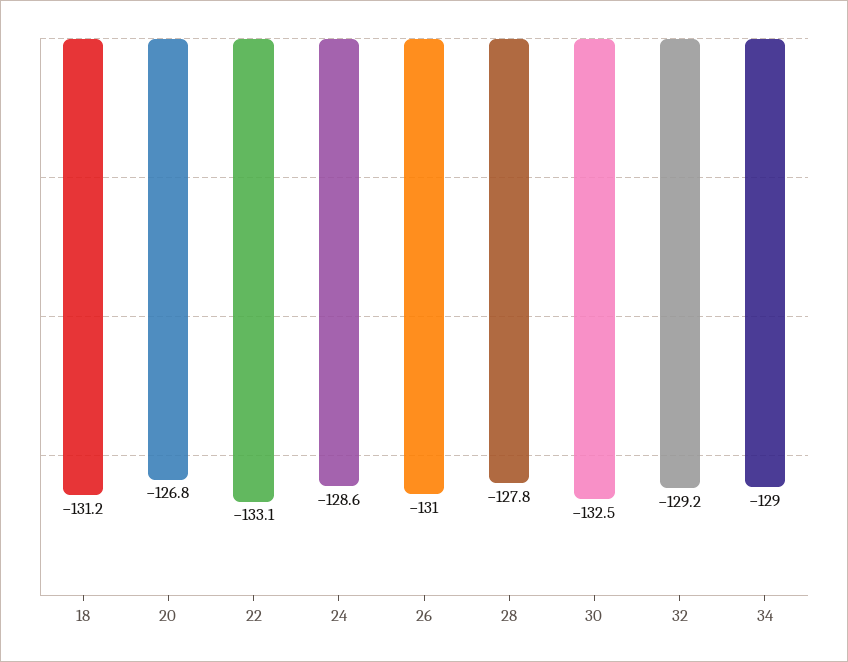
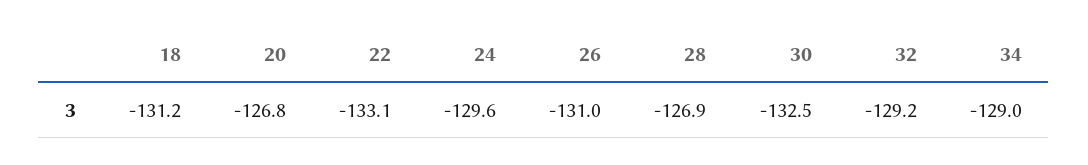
24: -128.6 -> -129.6
28: -127.8 -> -126.9

